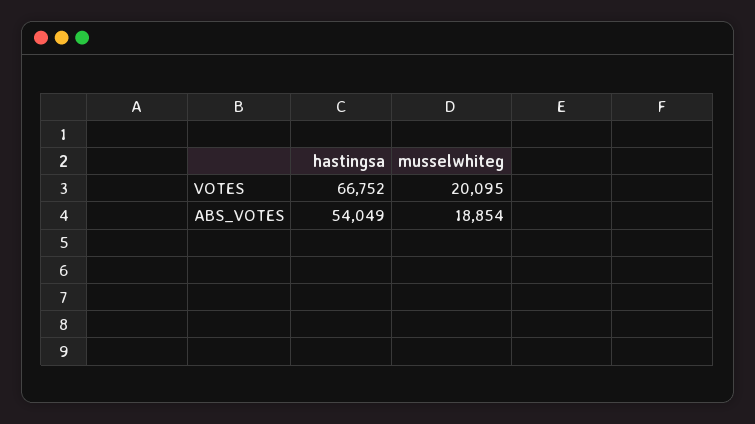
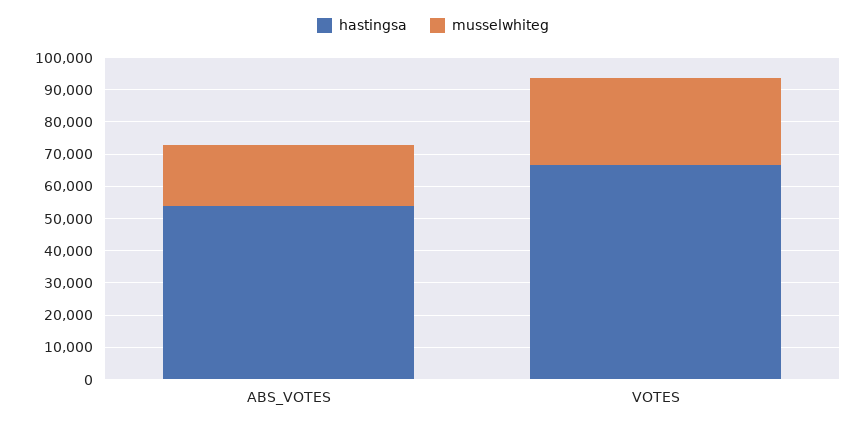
musselwhiteg, VOTES: 20095 -> 27500

